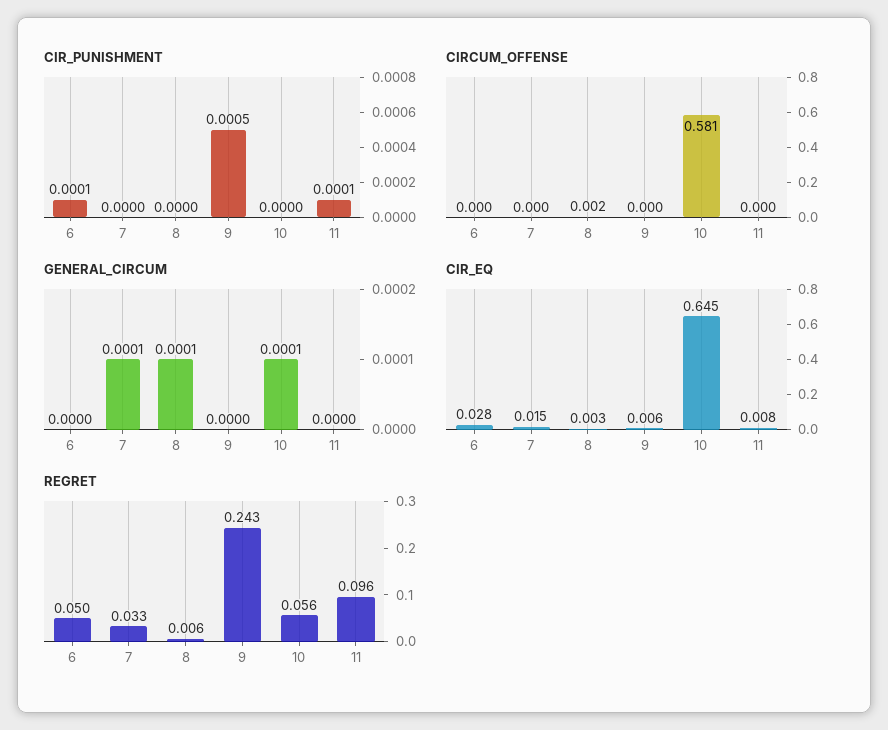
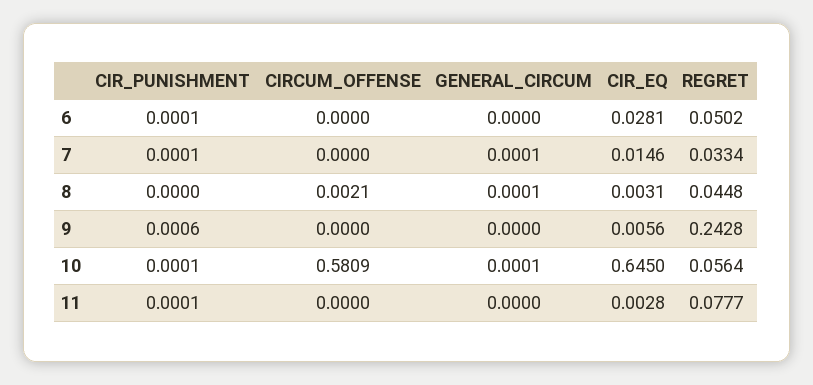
CIR_PUNISHMENT, 7: 0 -> 0.0001
CIR_PUNISHMENT, 9: 0.0005 -> 0.0006
CIR_PUNISHMENT, 10: 0 -> 0.0001
CIR_EQ, 11: 0.008 -> 0.0028
REGRET, 8: 0.006 -> 0.0448
REGRET, 11: 0.096 -> 0.0777

